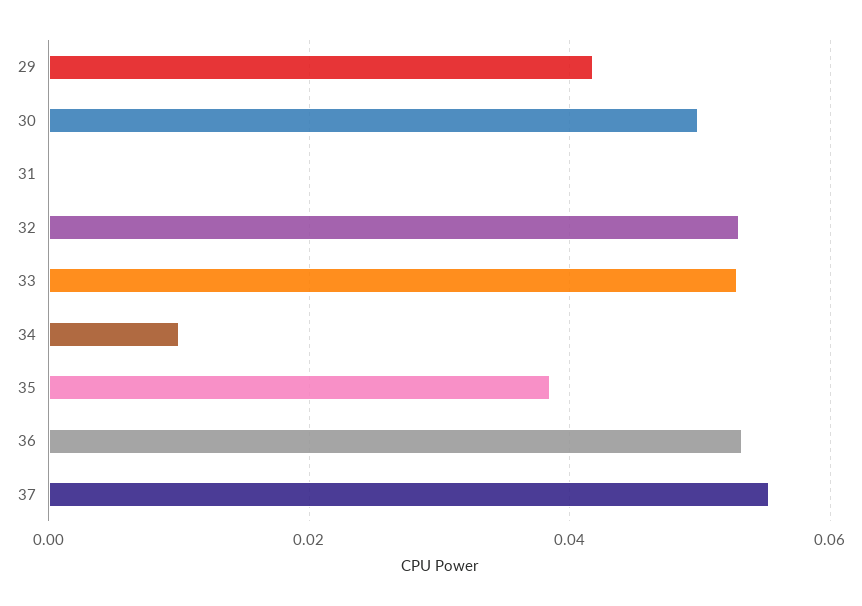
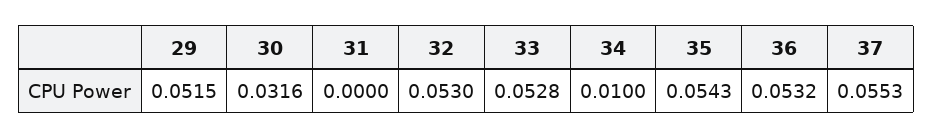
29: 0.042 -> 0.0515
30: 0.05 -> 0.0316
35: 0.038 -> 0.0543

